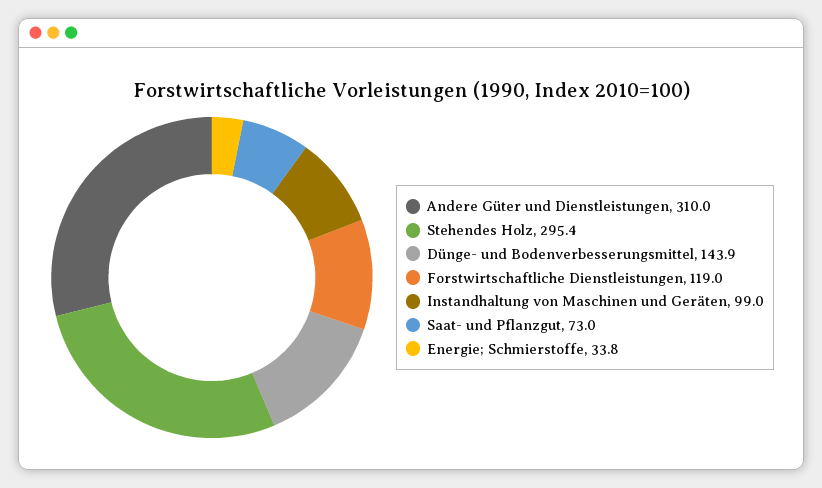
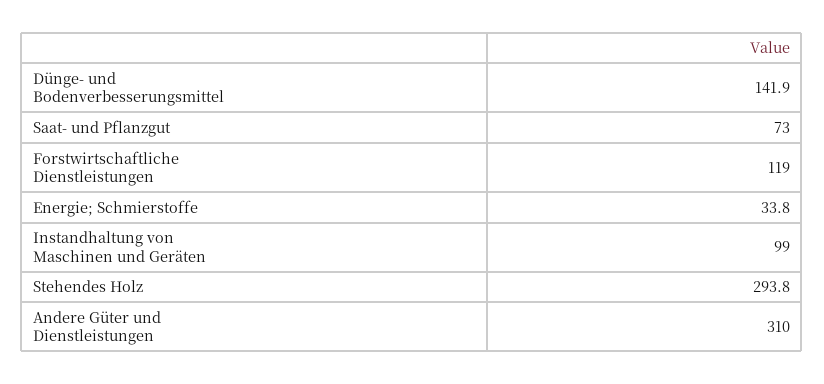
Stehendes Holz: 295.4 -> 293.8
Dünge- und Bodenverbesserungsmittel: 143.9 -> 141.9

